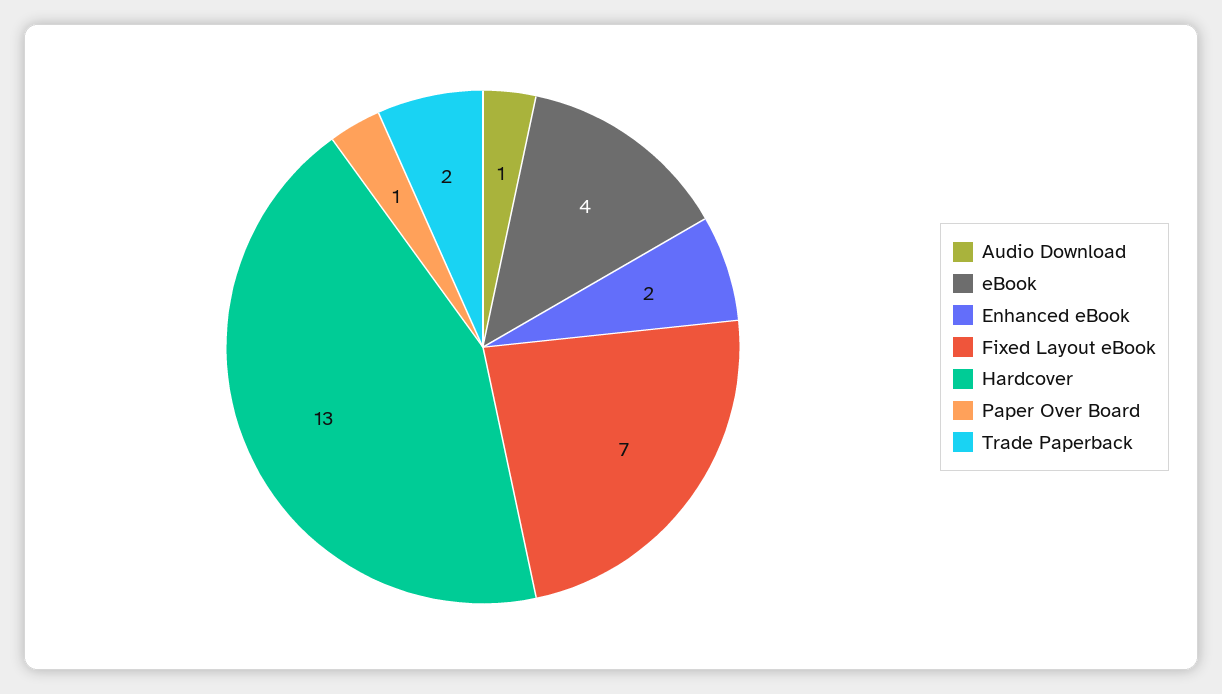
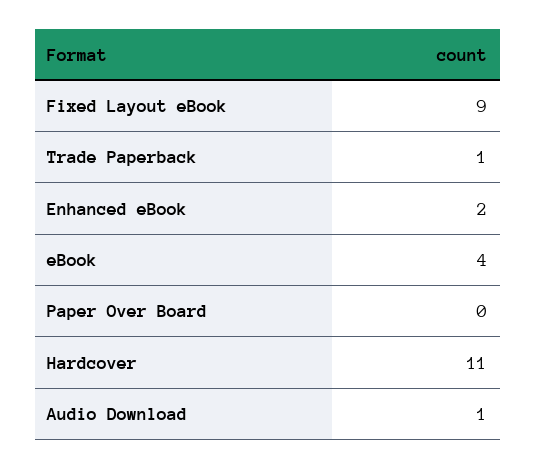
Fixed Layout eBook: 7 -> 9
Hardcover: 13 -> 11
Paper Over Board: 1 -> 0
Trade Paperback: 2 -> 1

